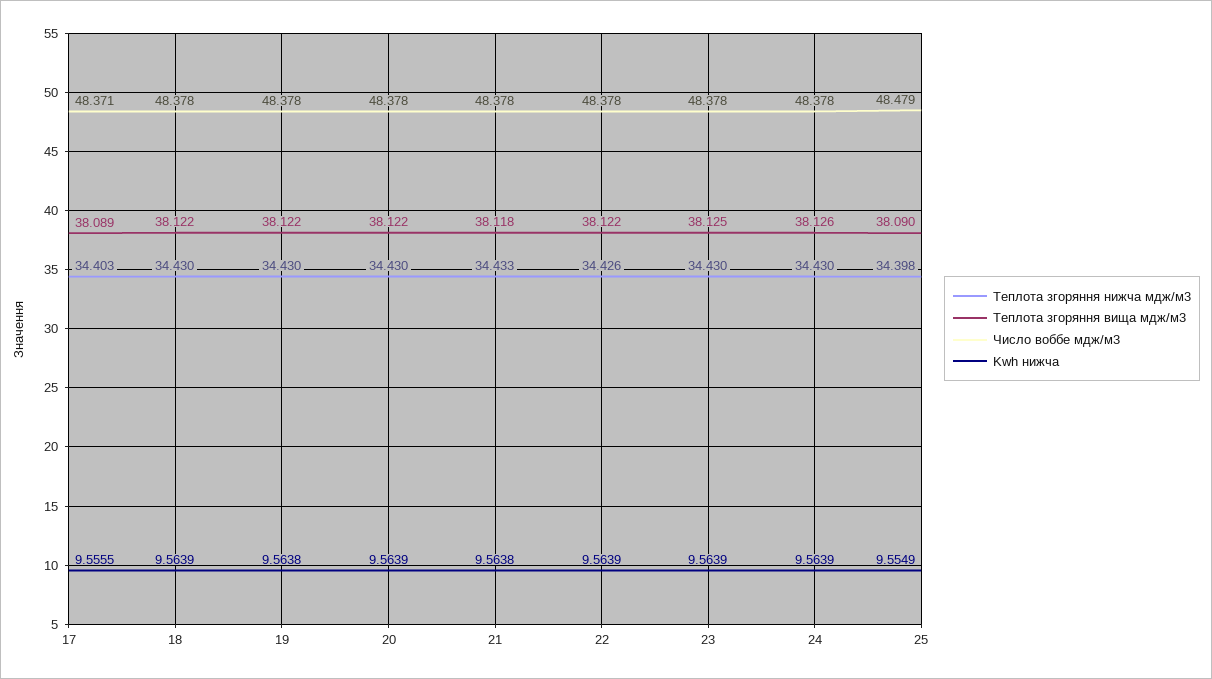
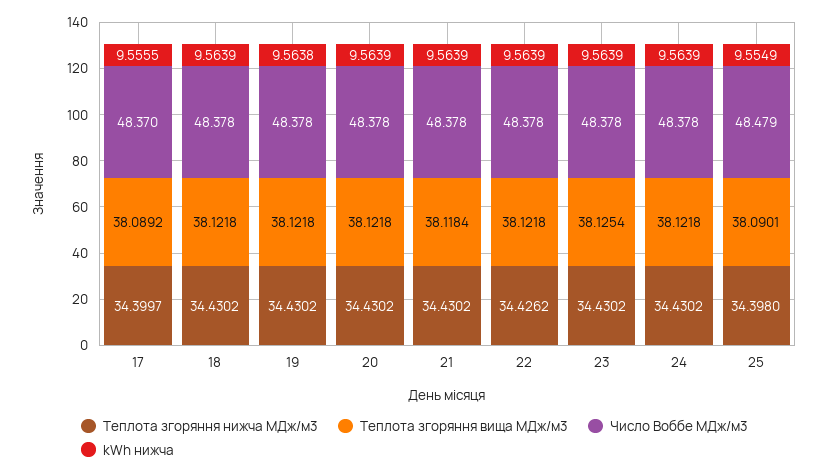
Теплота згоряння нижча мдж/м3, 17: 34.403 -> 34.3997
Число воббе мдж/м3, 17: 48.371 -> 48.37
Теплота згоряння нижча мдж/м3, 21: 34.433 -> 34.4302
Kwh нижча, 21: 9.5638 -> 9.5639
Теплота згоряння вища мдж/м3, 24: 38.126 -> 38.1218

